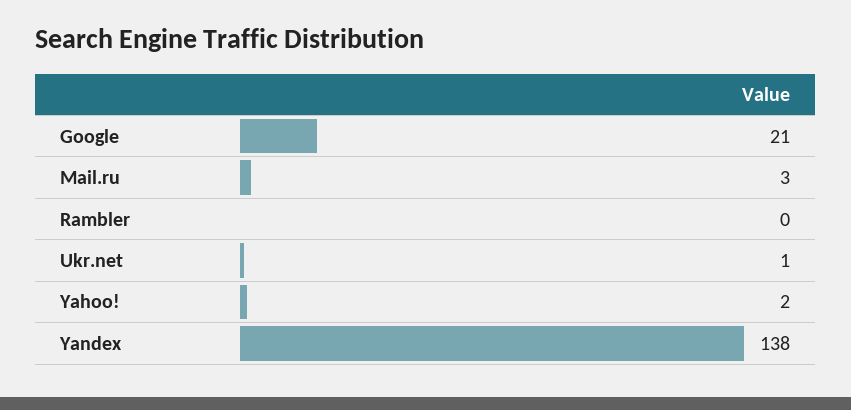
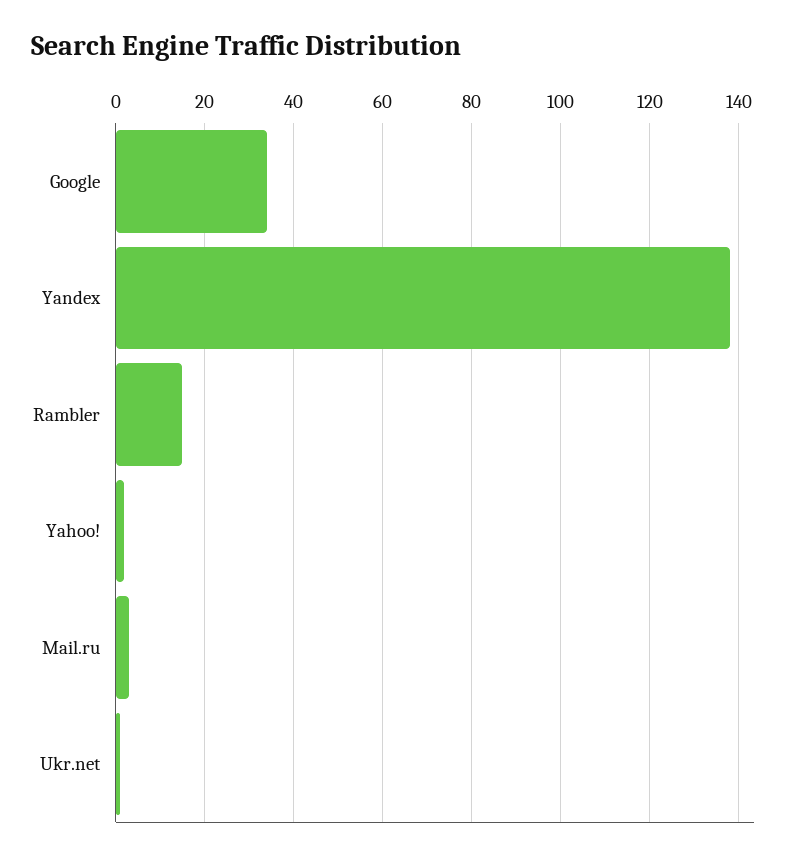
Google: 21 -> 35
Rambler: 0 -> 15

